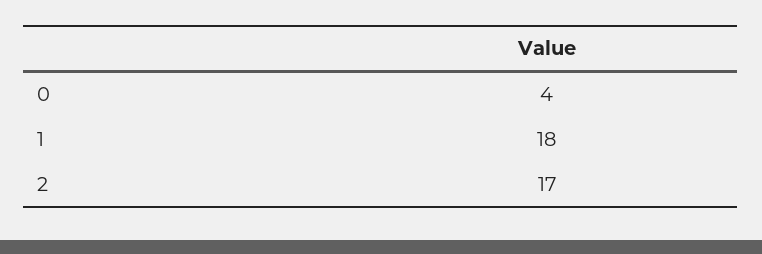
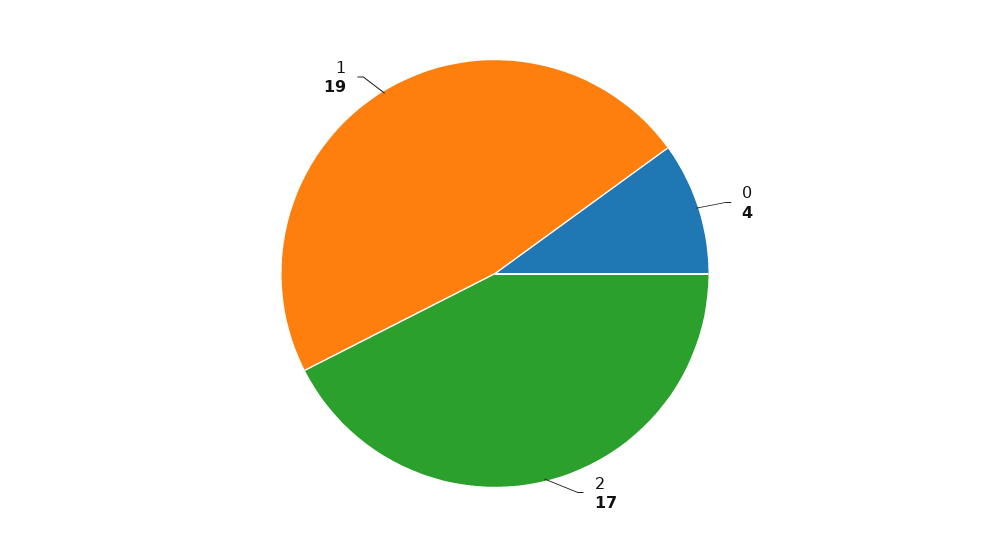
1: 18 -> 19

